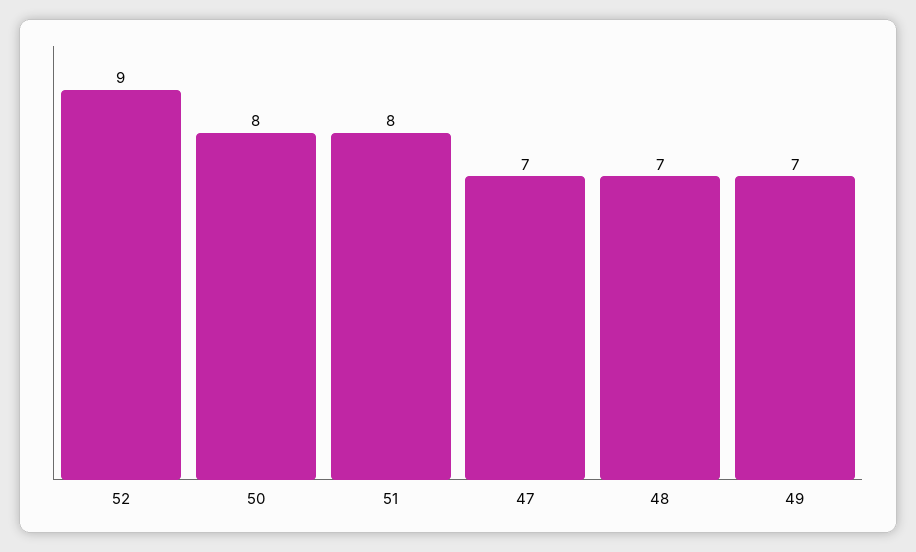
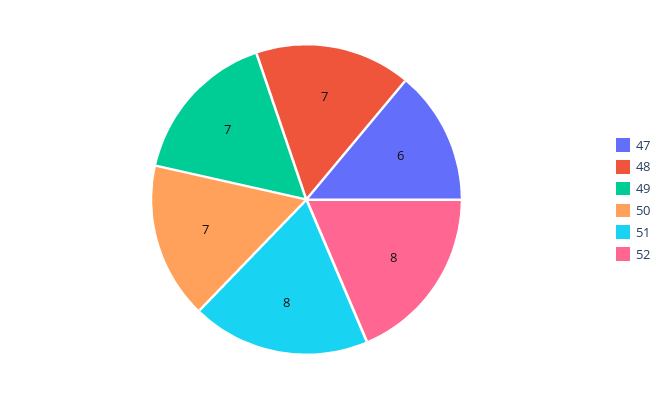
52: 9 -> 8
50: 8 -> 7
47: 7 -> 6

